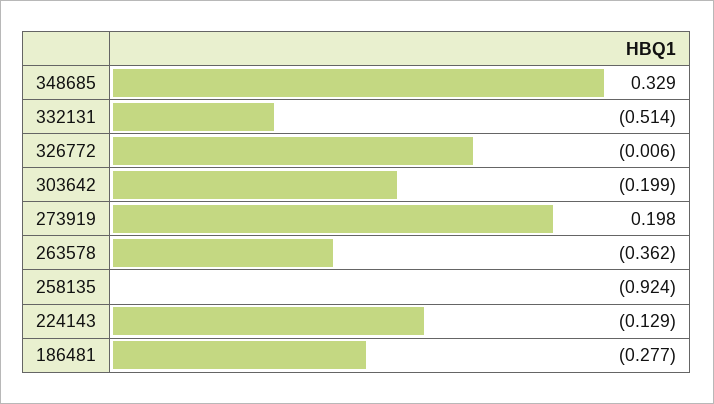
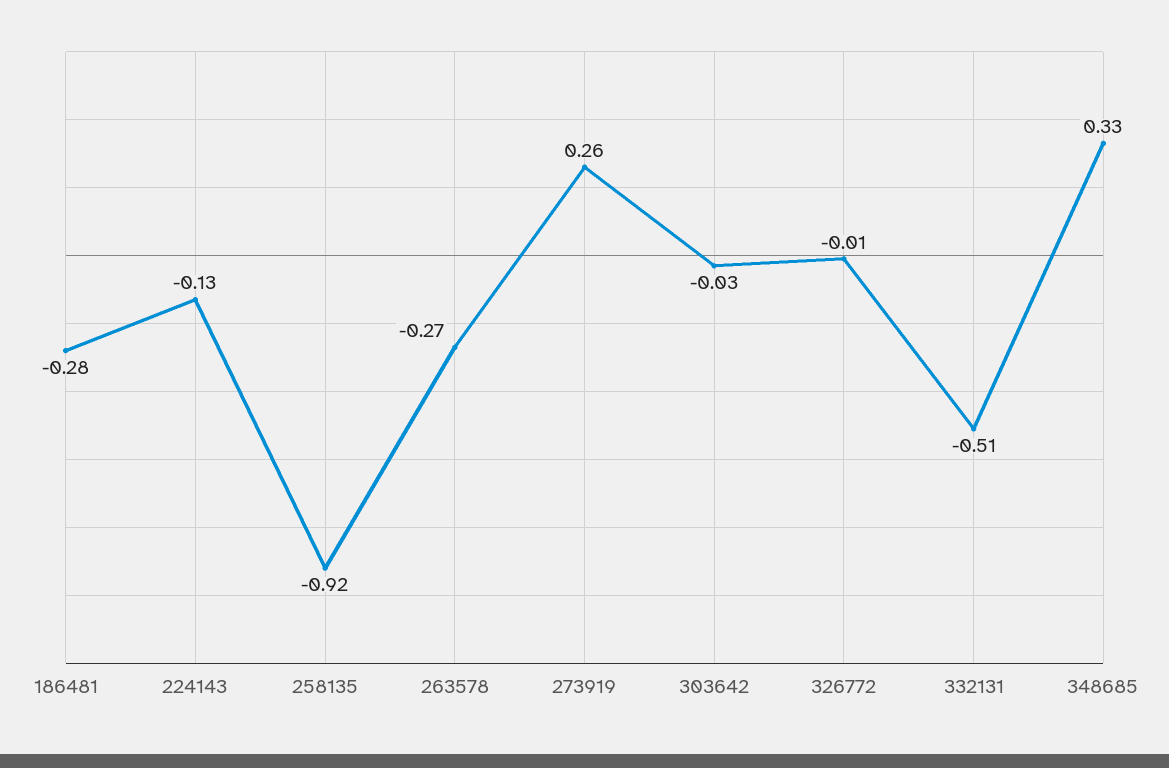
303642: -0.199 -> -0.03
273919: 0.198 -> 0.26
263578: -0.362 -> -0.27

